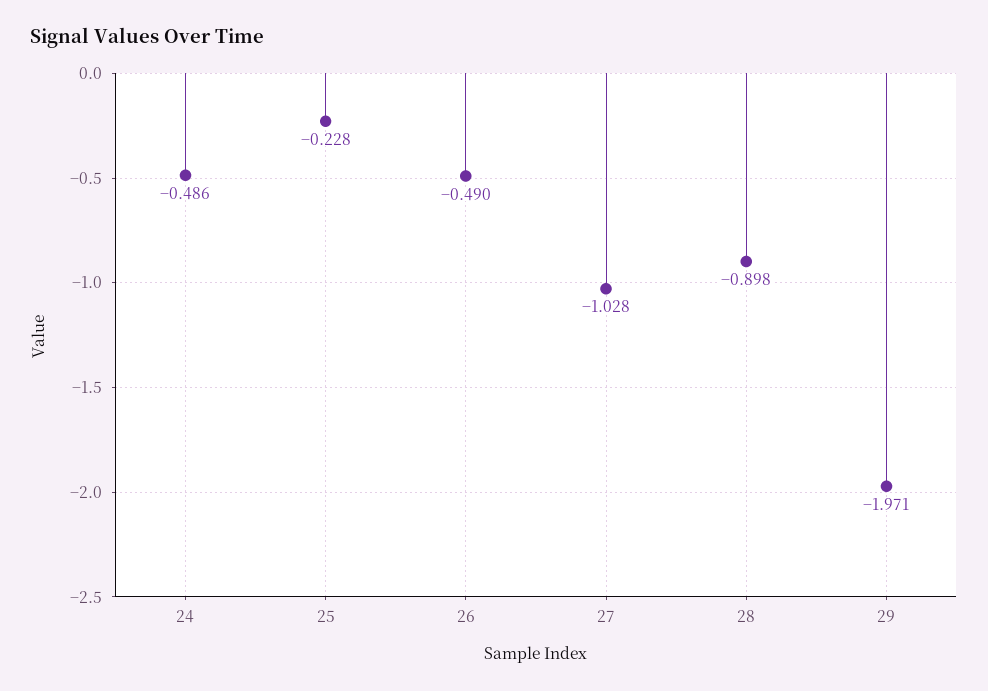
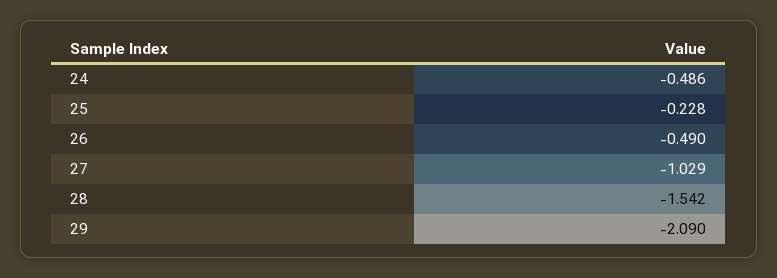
27: -1.028 -> -1.029
28: -0.898 -> -1.542
29: -1.971 -> -2.09

